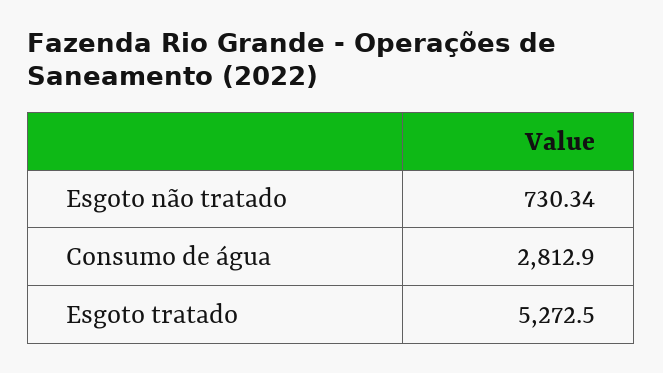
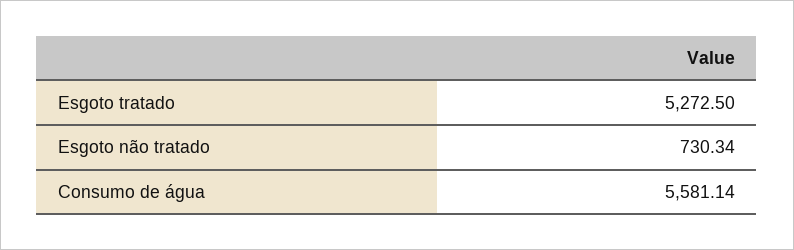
Consumo de água: 2812.9 -> 5581.14

